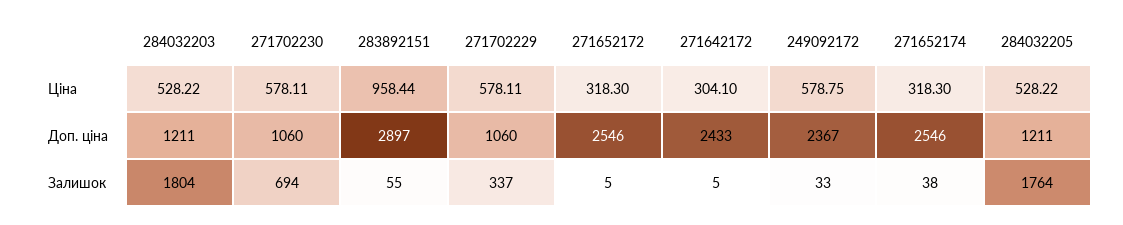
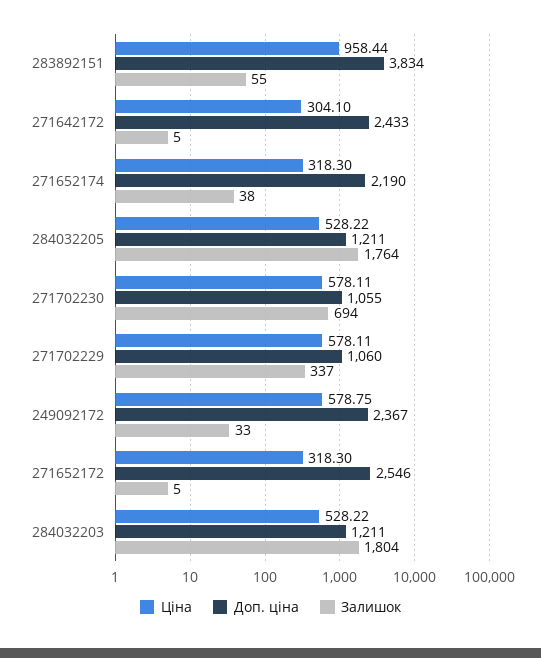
Доп. ціна, 271702230: 1060 -> 1055
Доп. ціна, 283892151: 2897 -> 3834
Доп. ціна, 271652174: 2546 -> 2190

